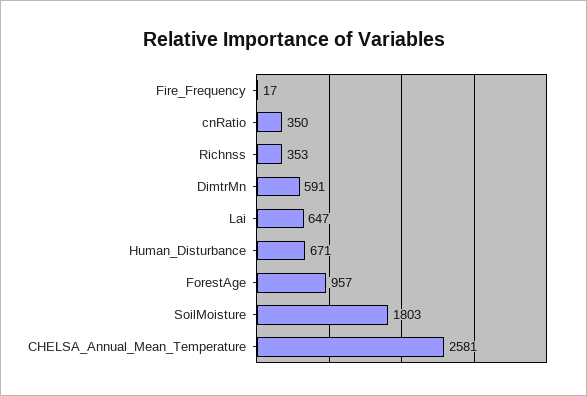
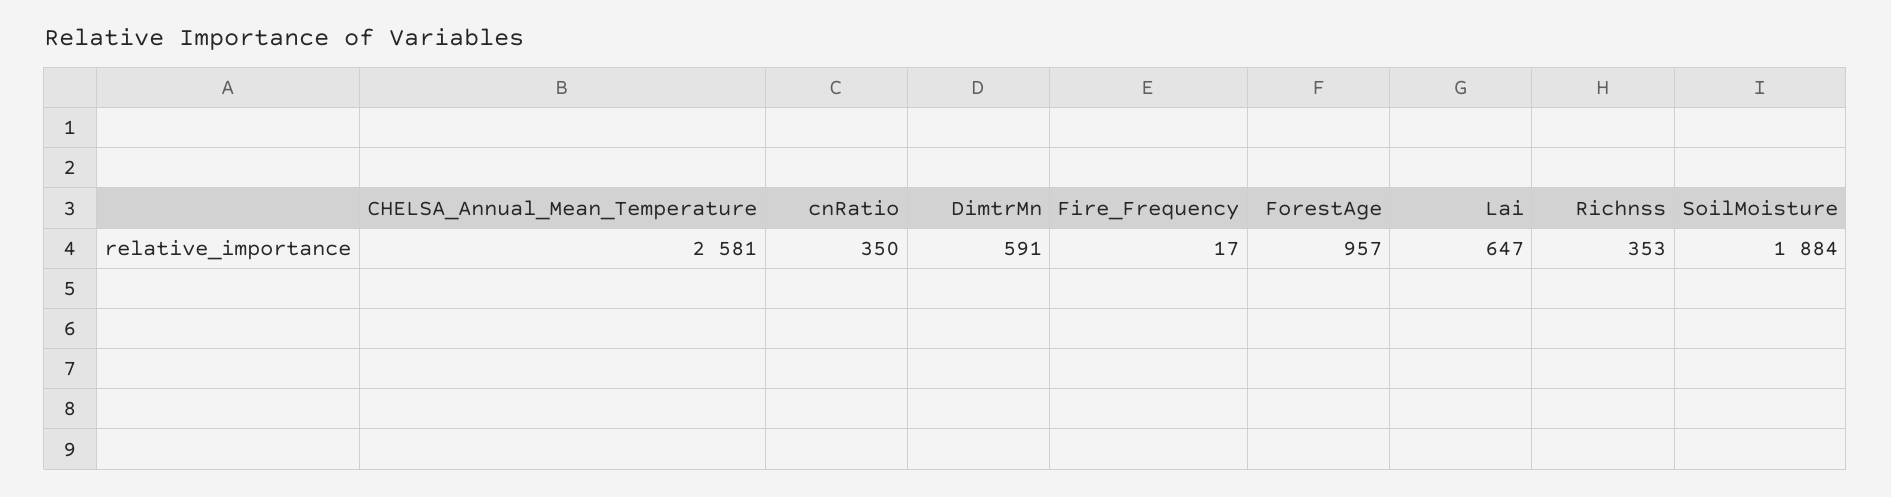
Human_Disturbance: 671 -> none
SoilMoisture: 1803 -> 1884

